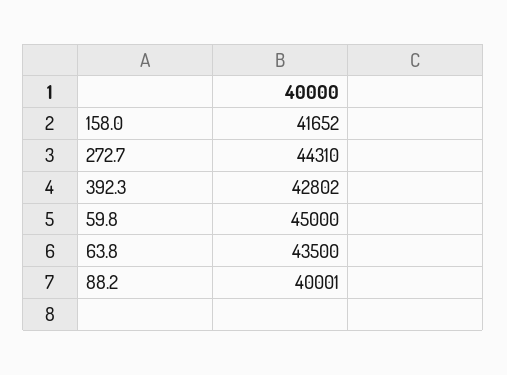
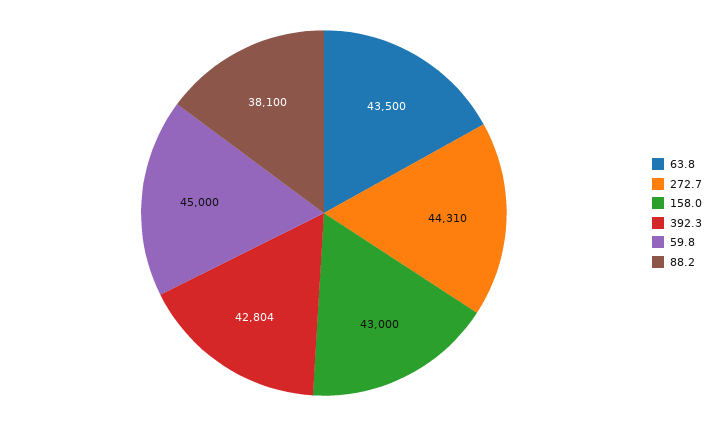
158.0: 41652 -> 43000
392.3: 42802 -> 42804
88.2: 40001 -> 38100

